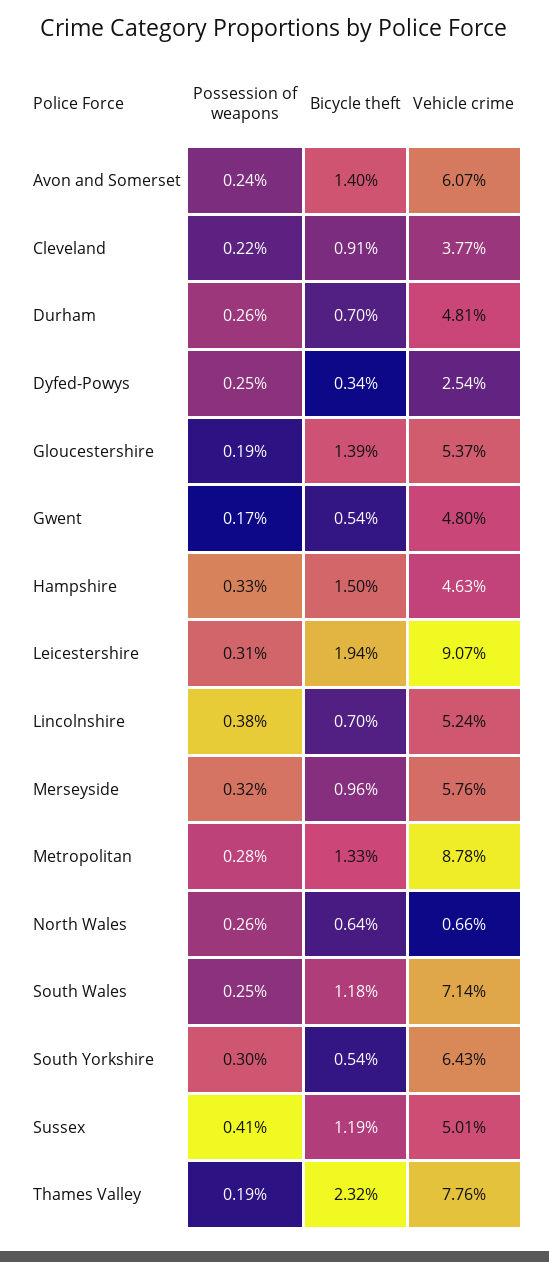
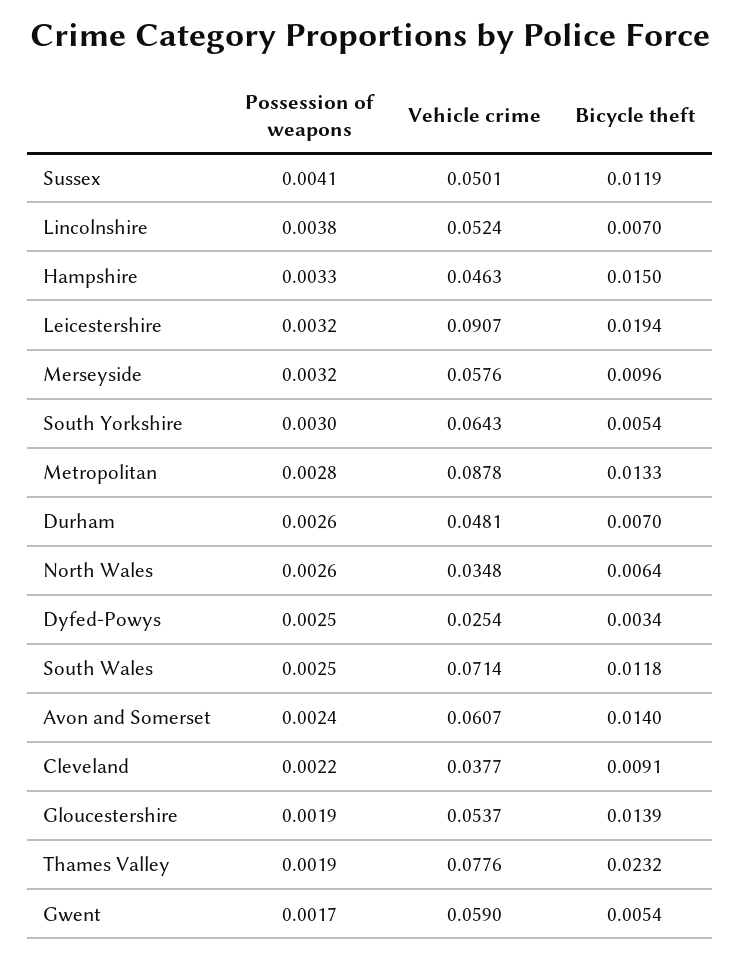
Vehicle crime, Gwent: 0.048 -> 0.059
Possession of weapons, Leicestershire: 0.0031 -> 0.0032
Vehicle crime, North Wales: 0.0066 -> 0.0348

